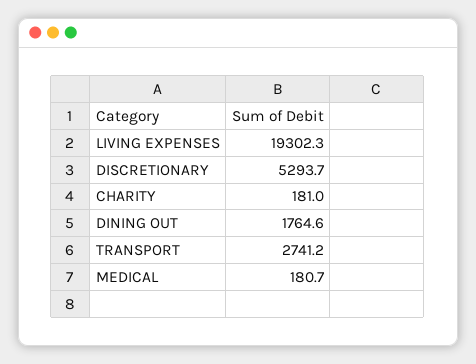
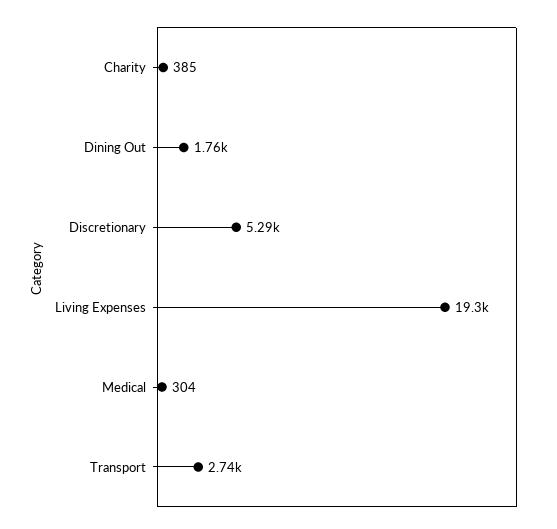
CHARITY: 181 -> 385
MEDICAL: 180.7 -> 304

